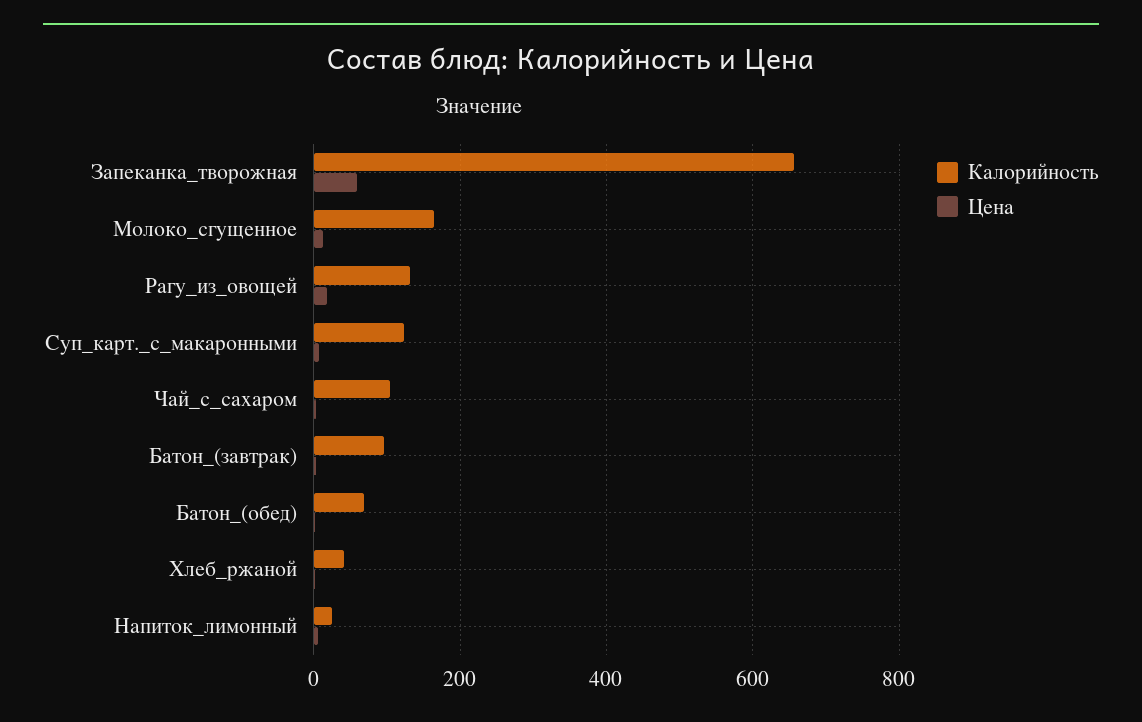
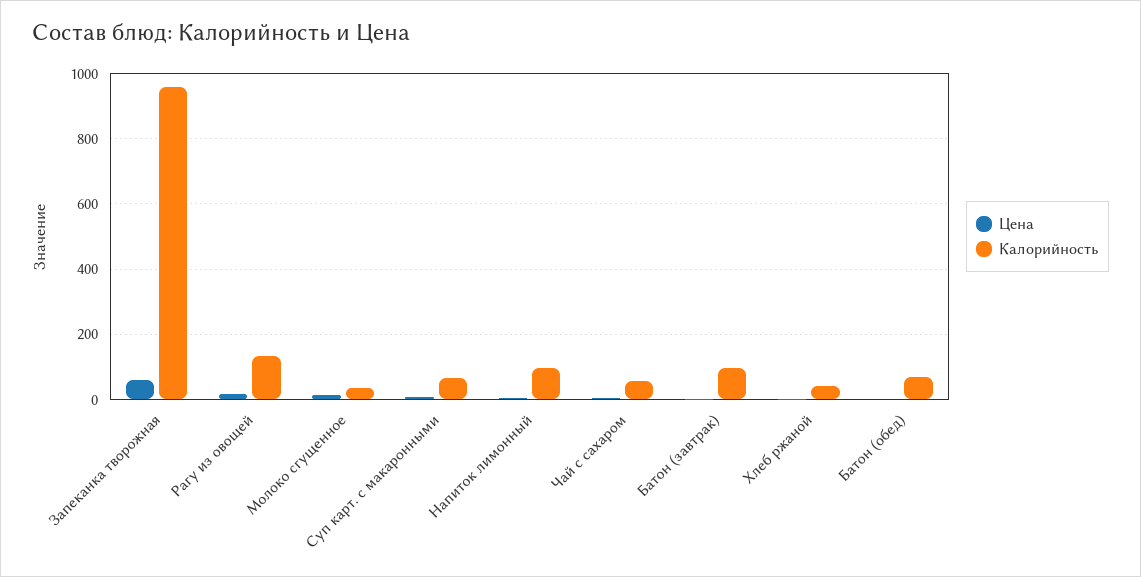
Калорийность, Запеканка_творожная: 660 -> 960
Калорийность, Молоко_сгущенное: 160 -> 40
Калорийность, Суп_карт._с_макаронными: 120 -> 60
Калорийность, Чай_с_сахаром: 100 -> 60
Калорийность, Напиток_лимонный: 20 -> 100

